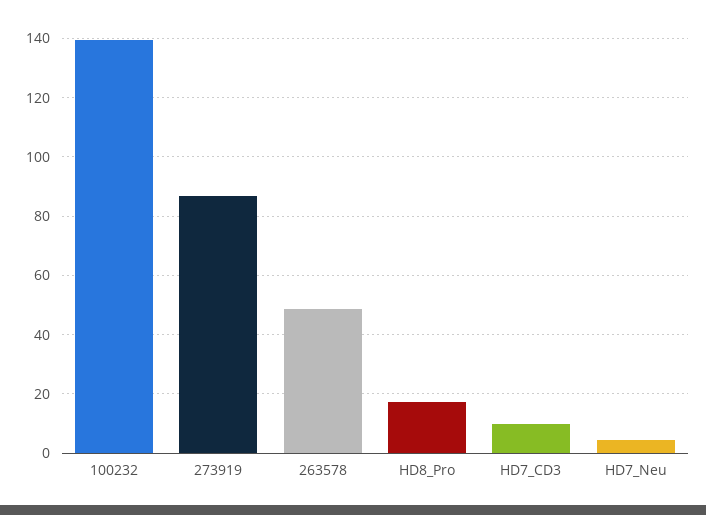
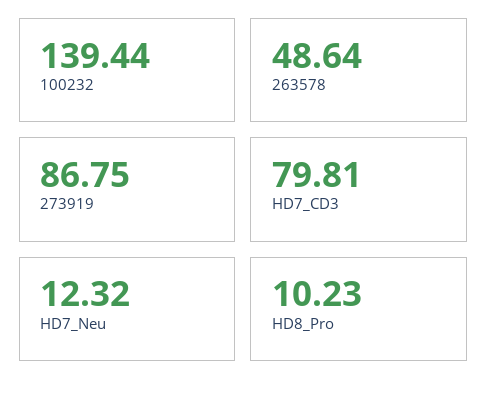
HD8_Pro: 17.5 -> 10.23
HD7_CD3: 10 -> 79.81
HD7_Neu: 5 -> 12.32

